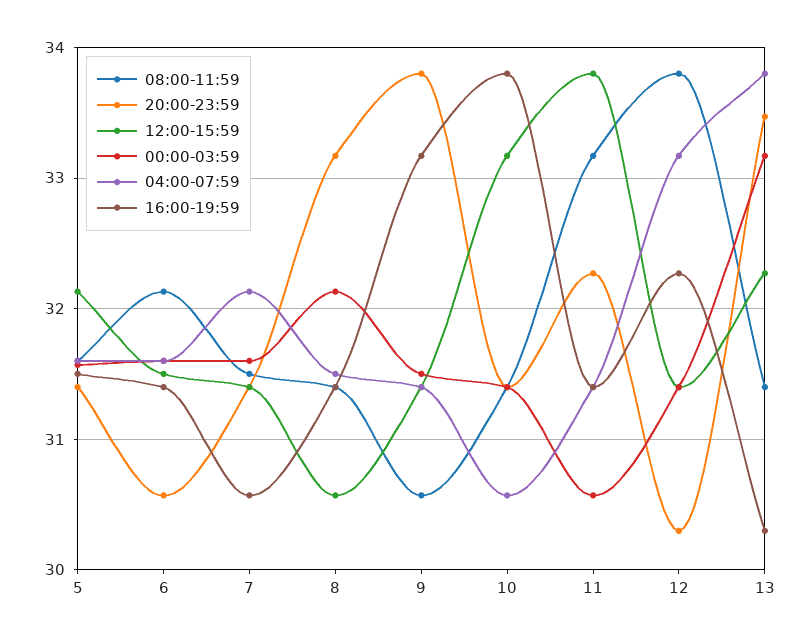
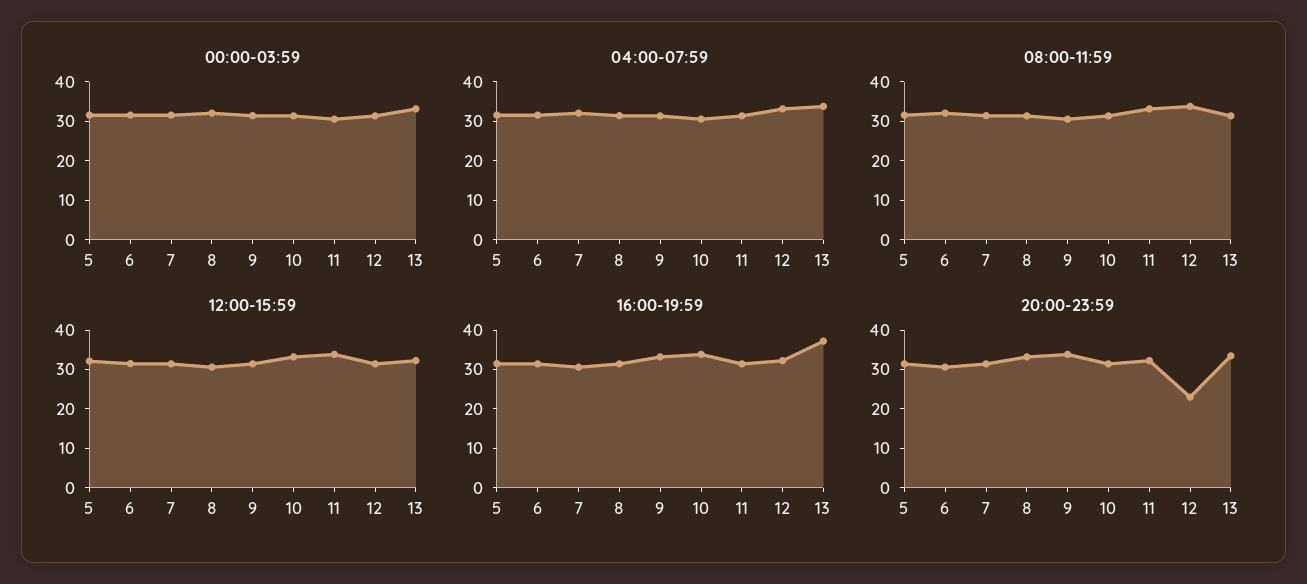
20:00-23:59, 12: 30.3 -> 22.5
16:00-19:59, 13: 30.3 -> 37.5

